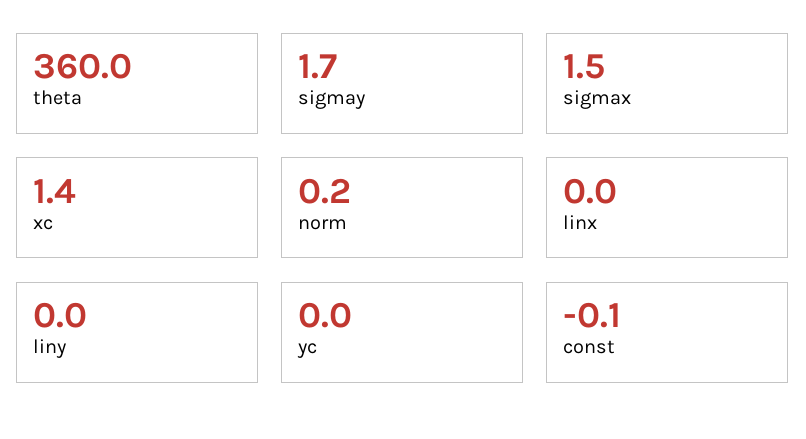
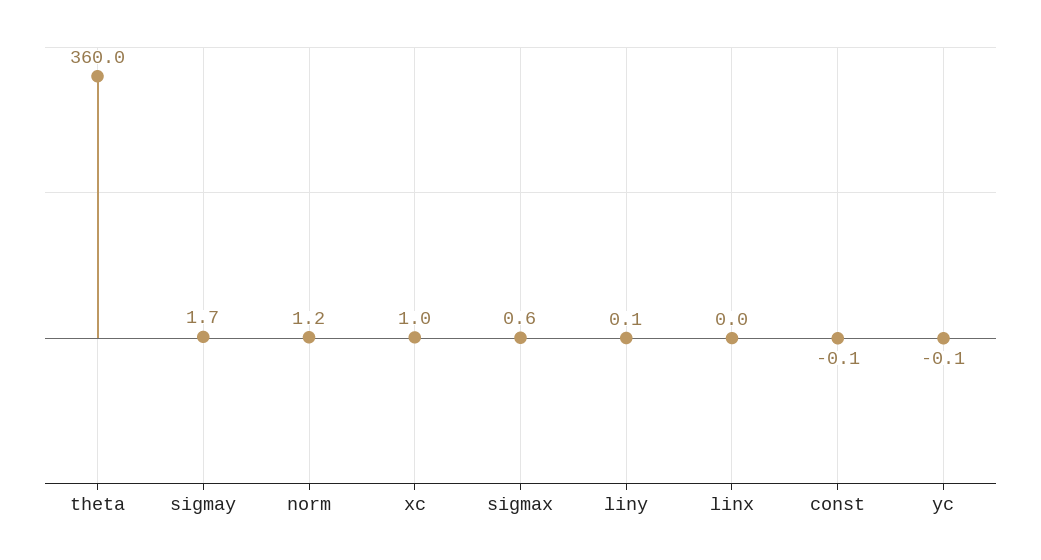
sigmax: 1.5 -> 0.6
xc: 1.4 -> 1
norm: 0.2 -> 1.2
liny: 0 -> 0.1
yc: 0 -> -0.1

